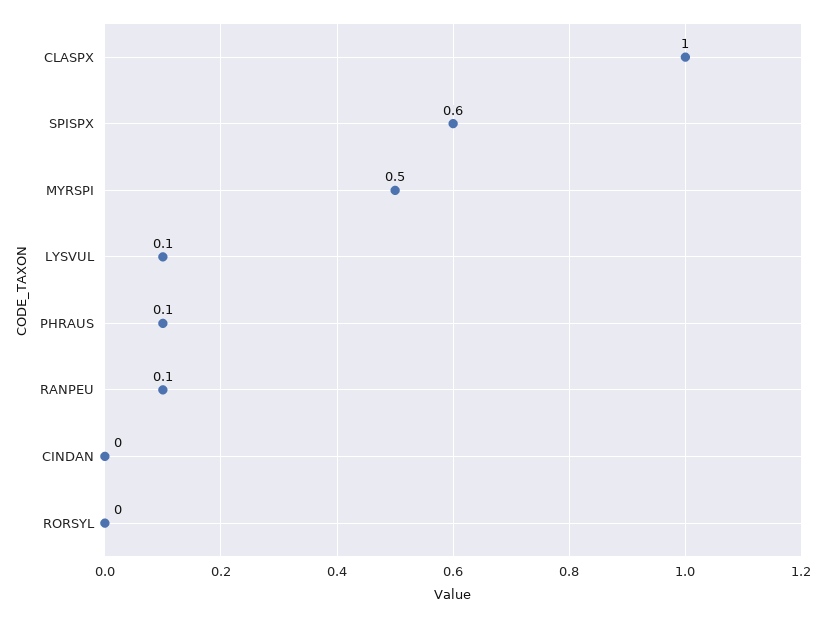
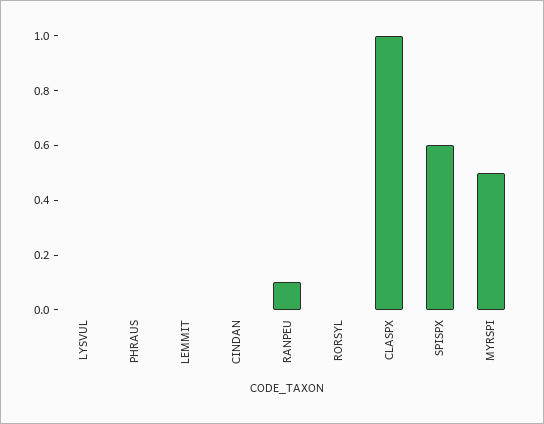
LYSVUL: 0.1 -> 0
PHRAUS: 0.1 -> 0
LEMMIT: none -> 0

